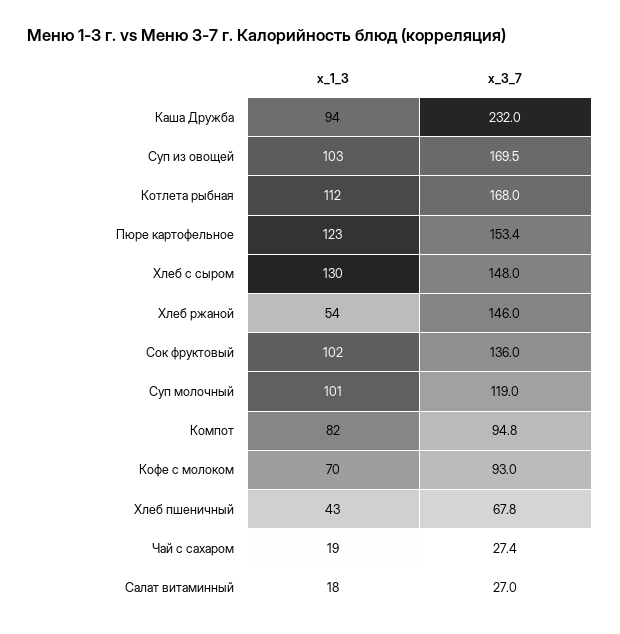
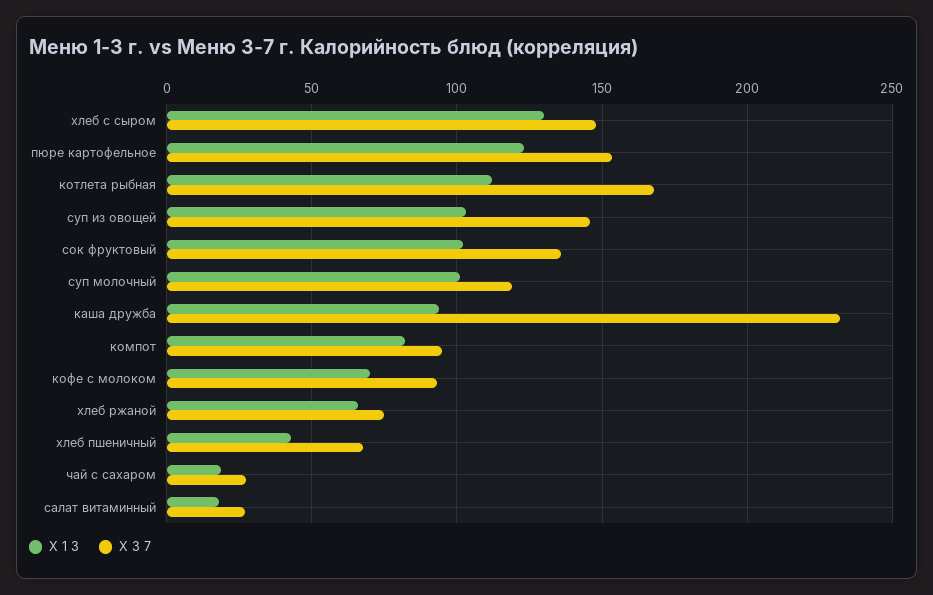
x_3_7, Суп из овощей: 169.5 -> 145
x_1_3, Хлеб ржаной: 54 -> 65
x_3_7, Хлеб ржаной: 146 -> 75

